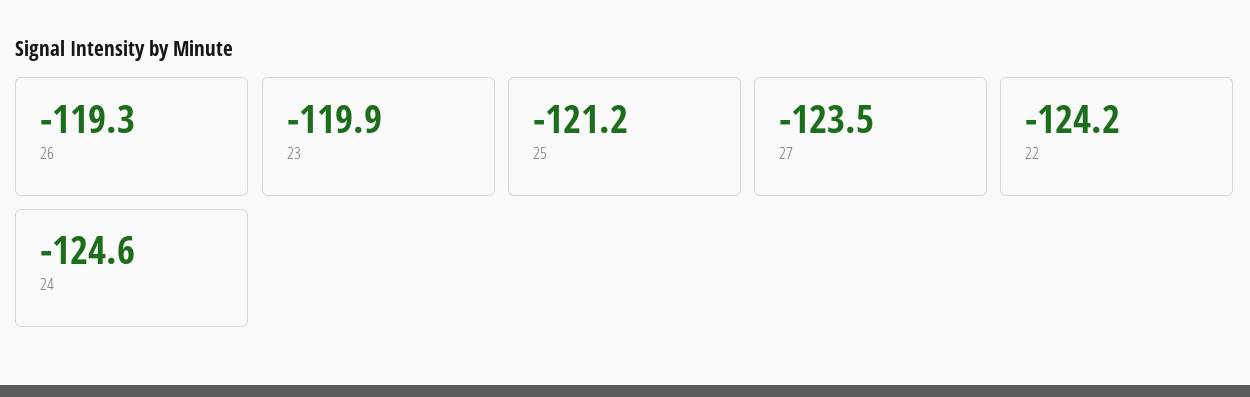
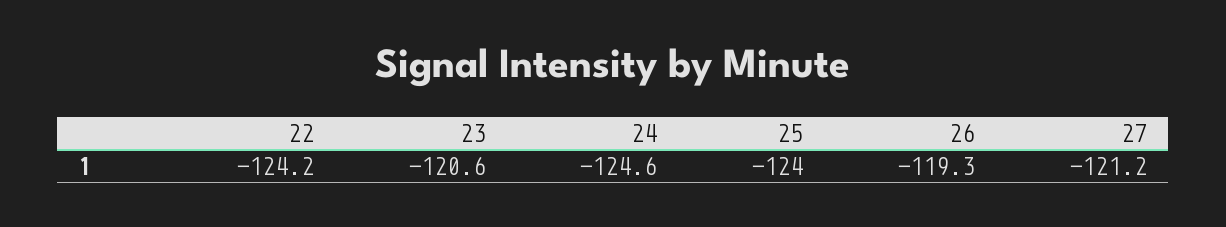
23: -119.9 -> -120.6
25: -121.2 -> -124
27: -123.5 -> -121.2

